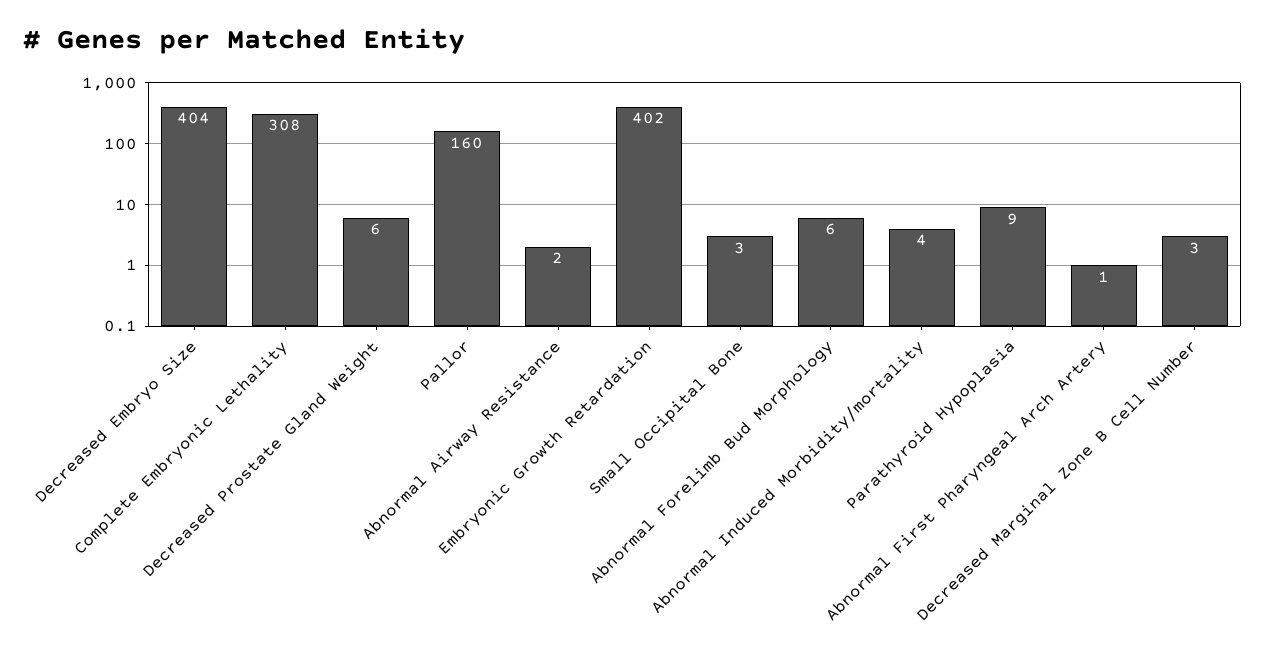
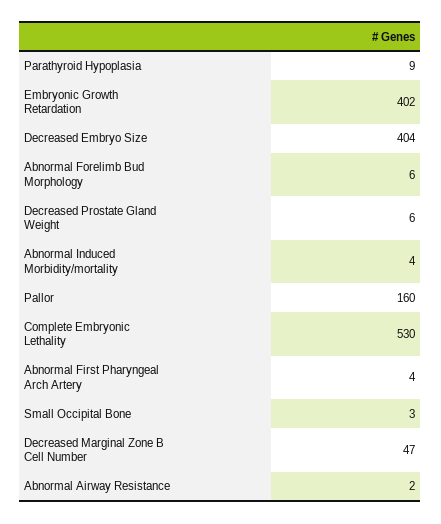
Complete Embryonic Lethality: 308 -> 530
Abnormal First Pharyngeal Arch Artery: 1 -> 4
Decreased Marginal Zone B Cell Number: 3 -> 47

